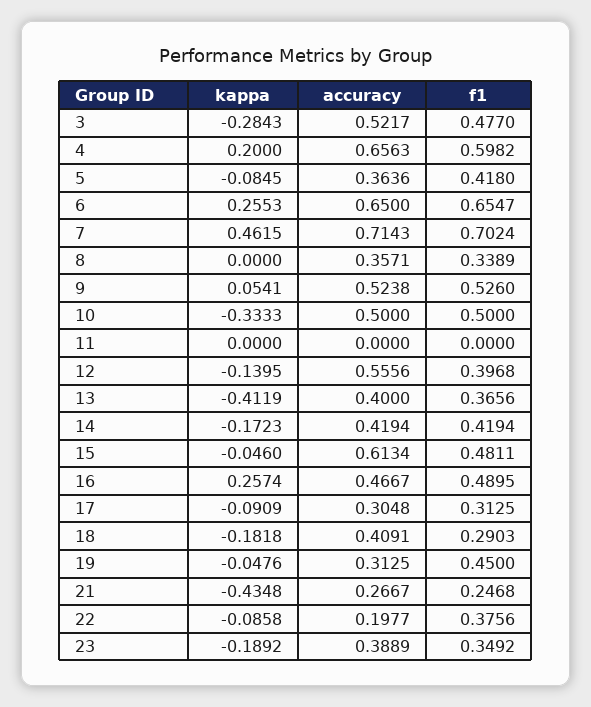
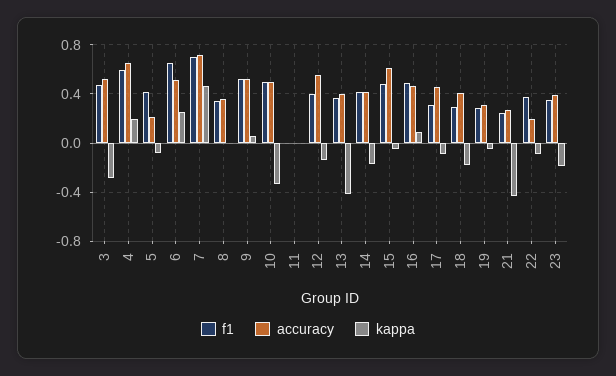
accuracy, 5: 0.3636 -> 0.2
accuracy, 6: 0.65 -> 0.5
kappa, 16: 0.2574 -> 0.1
accuracy, 17: 0.3048 -> 0.45
f1, 19: 0.45 -> 0.3

